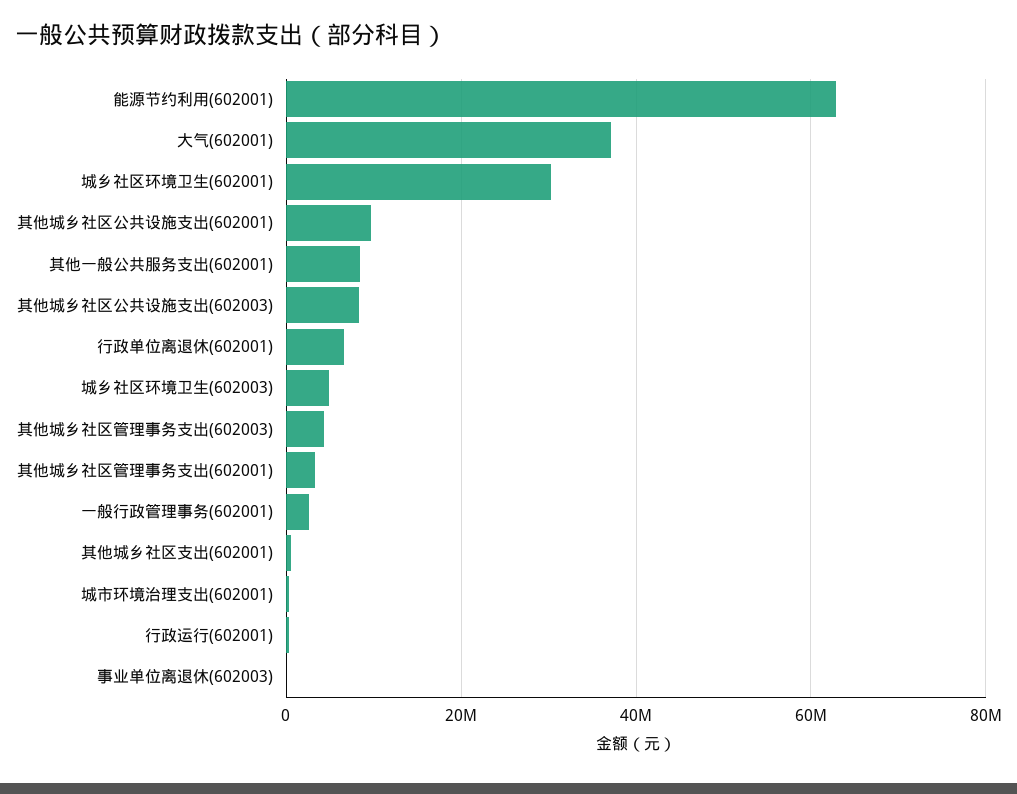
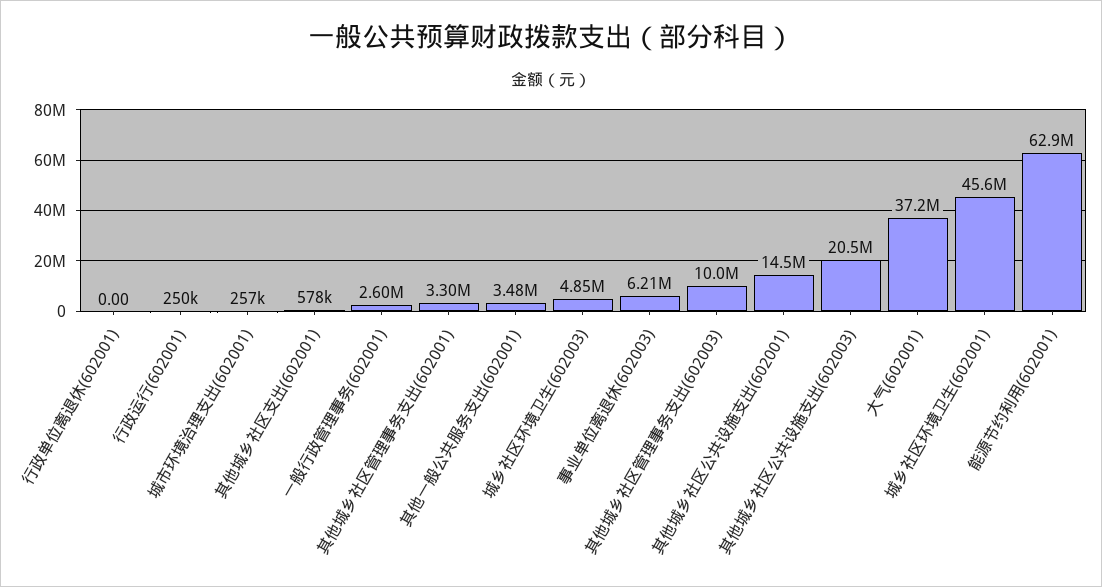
城乡社区环境卫生(602001): 30000000 -> 45600000
其他城乡社区公共设施支出(602001): 10000000 -> 14500000
其他一般公共服务支出(602001): 8000000 -> 3480000
其他城乡社区公共设施支出(602003): 8000000 -> 20500000
行政单位离退休(602001): 6000000 -> 0
其他城乡社区管理事务支出(602003): 4000000 -> 10000000
事业单位离退休(602003): 0 -> 6210000

